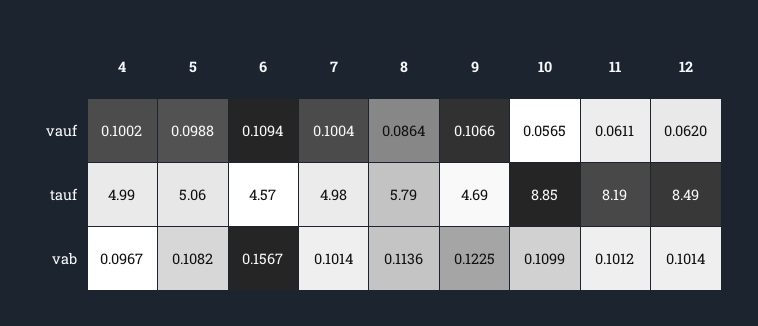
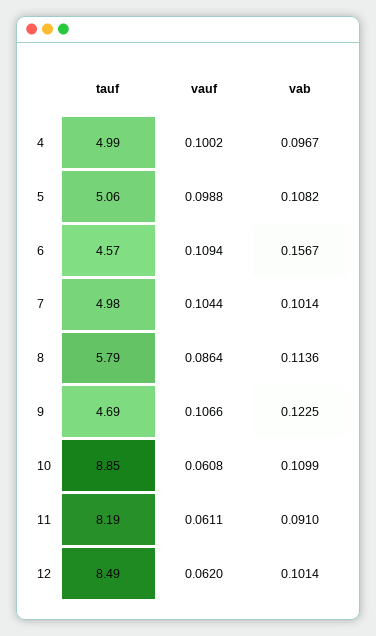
7, vauf: 0.1004 -> 0.1044
10, vauf: 0.0565 -> 0.0608
11, vab: 0.1012 -> 0.091

